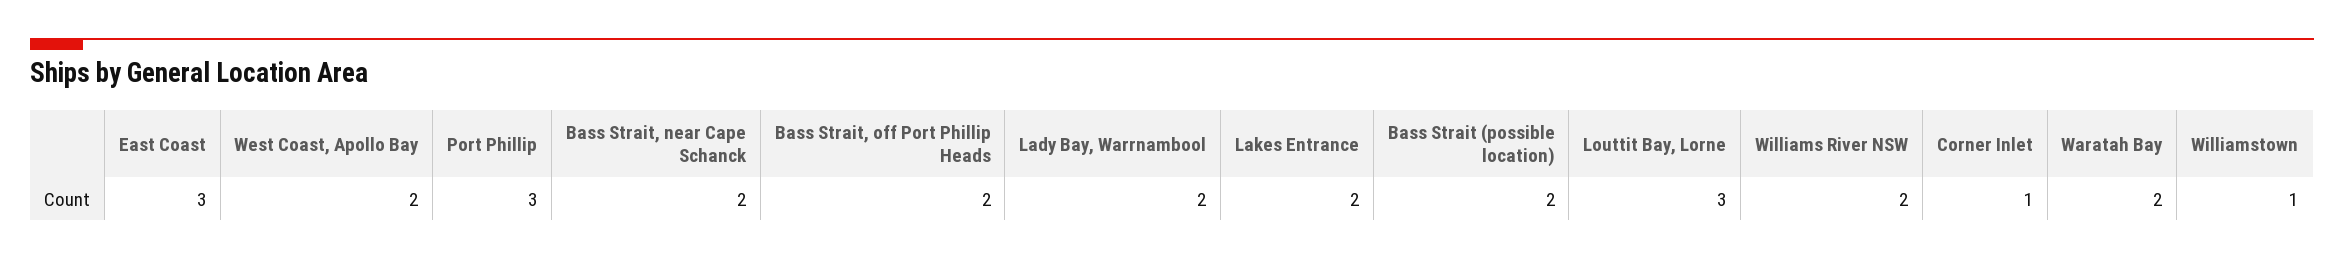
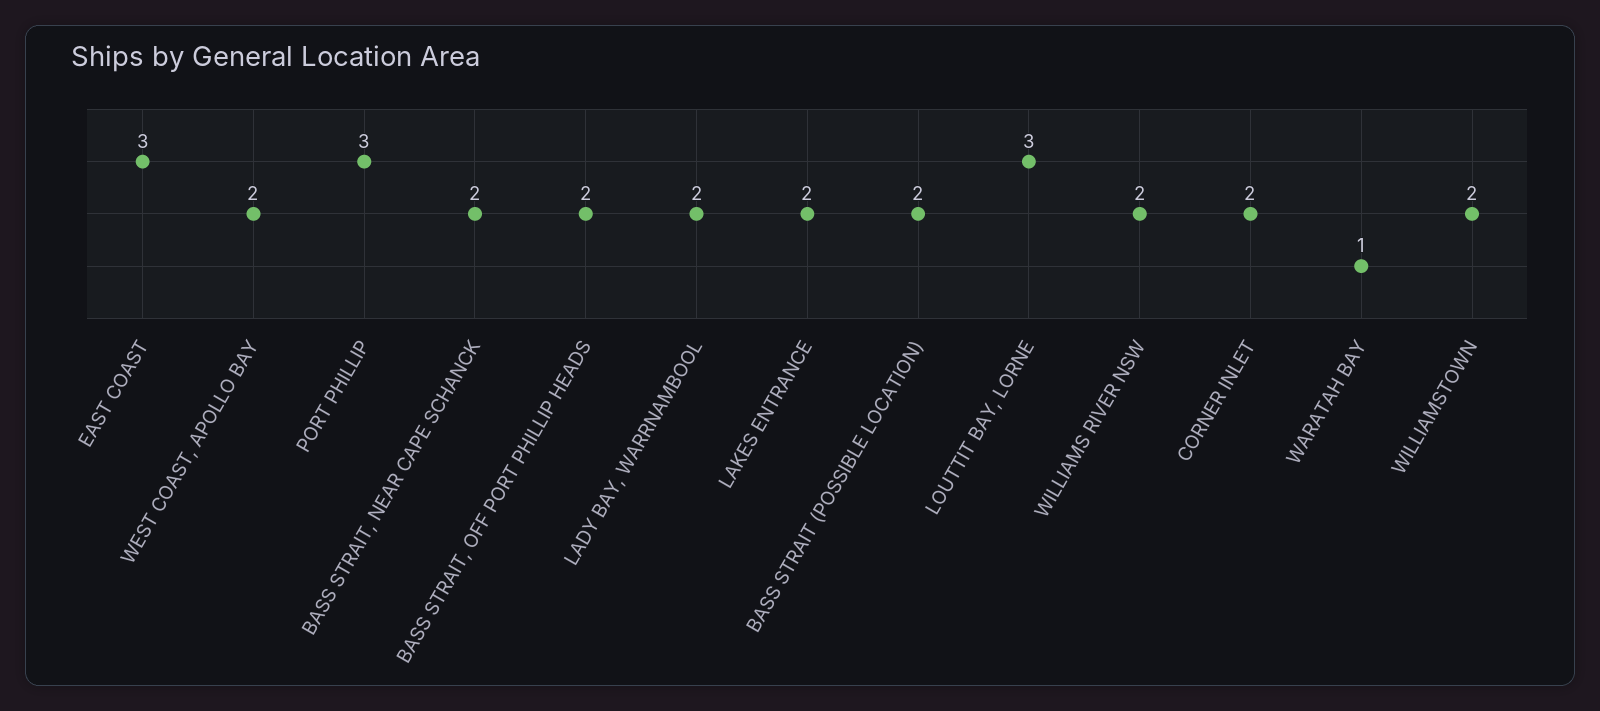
Corner Inlet: 1 -> 2
Waratah Bay: 2 -> 1
Williamstown: 1 -> 2

